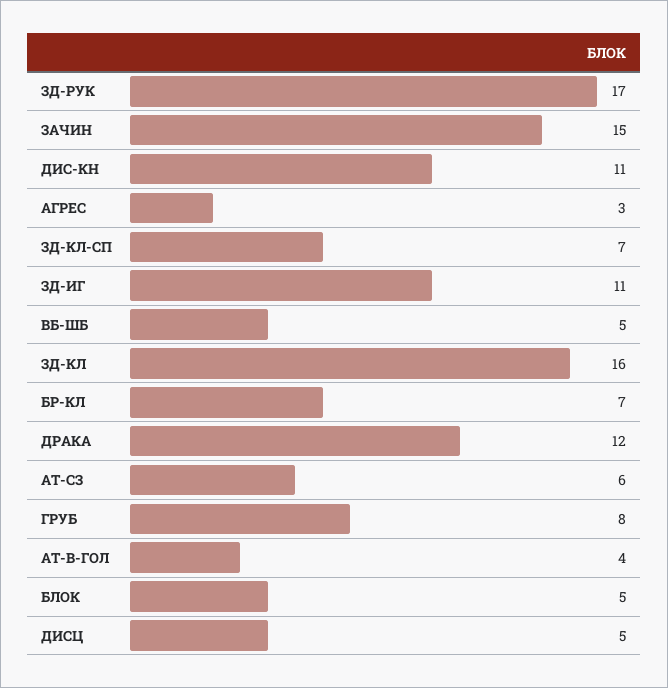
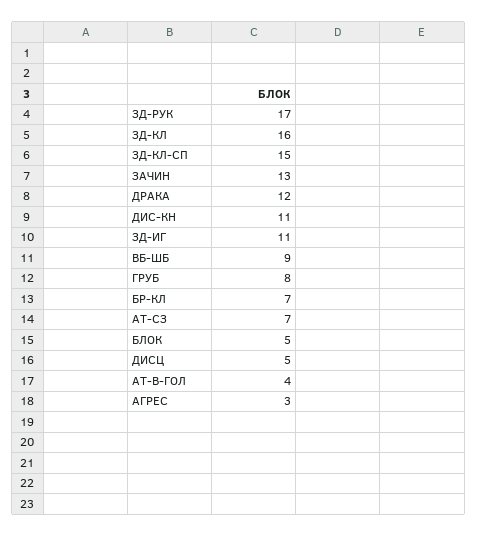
ЗАЧИН: 15 -> 13
ЗД-КЛ-СП: 7 -> 15
ВБ-ШБ: 5 -> 9
АТ-СЗ: 6 -> 7

